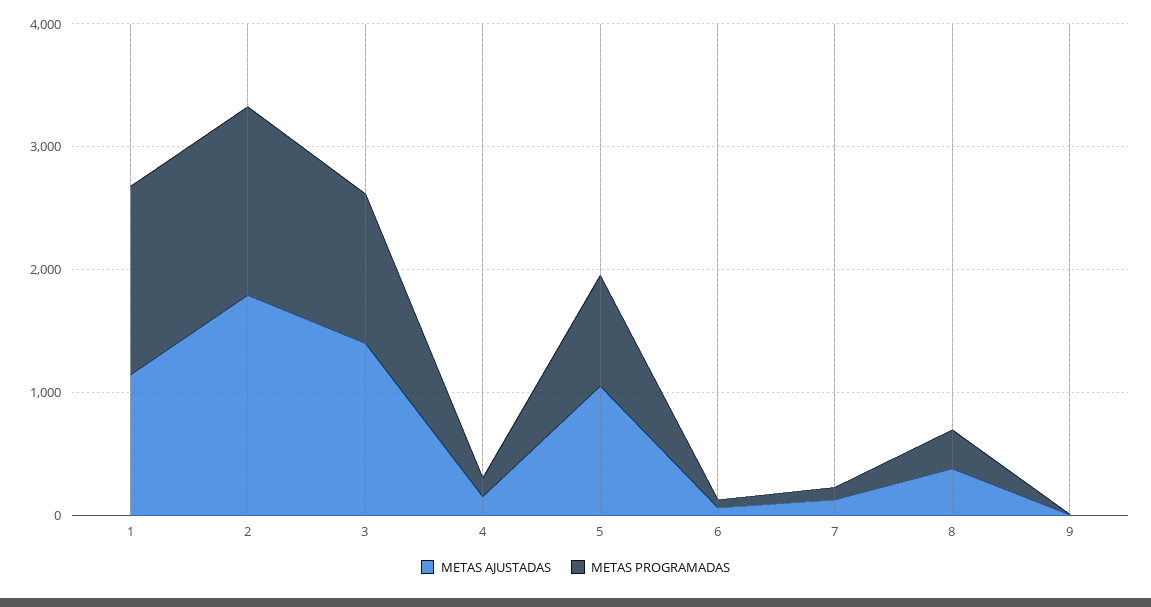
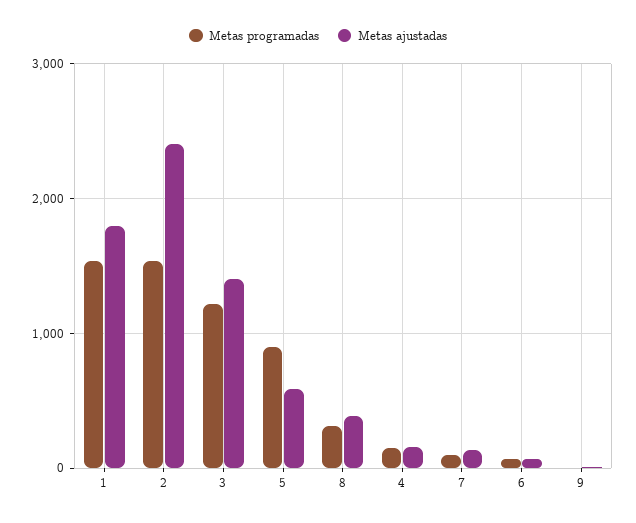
METAS AJUSTADAS, 1: 1200 -> 1800
METAS AJUSTADAS, 2: 1800 -> 2400
METAS AJUSTADAS, 5: 1000 -> 600

